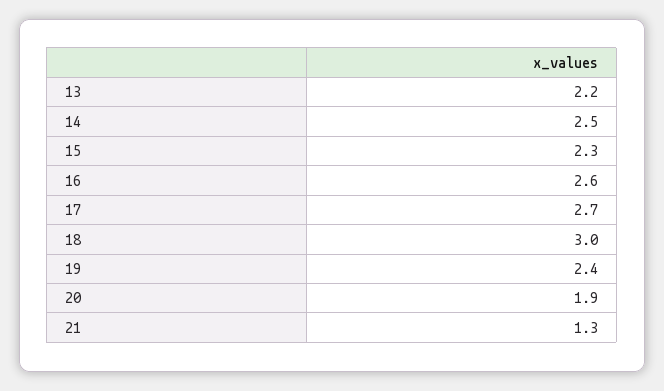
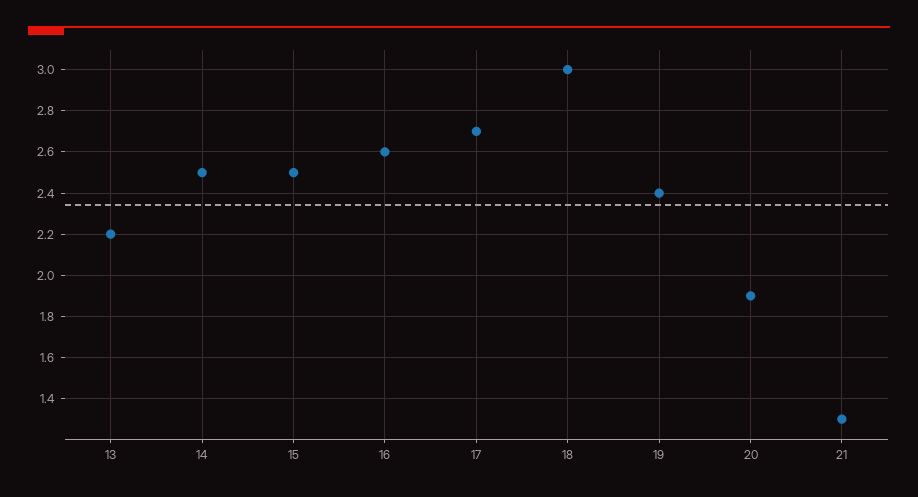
15: 2.3 -> 2.5

